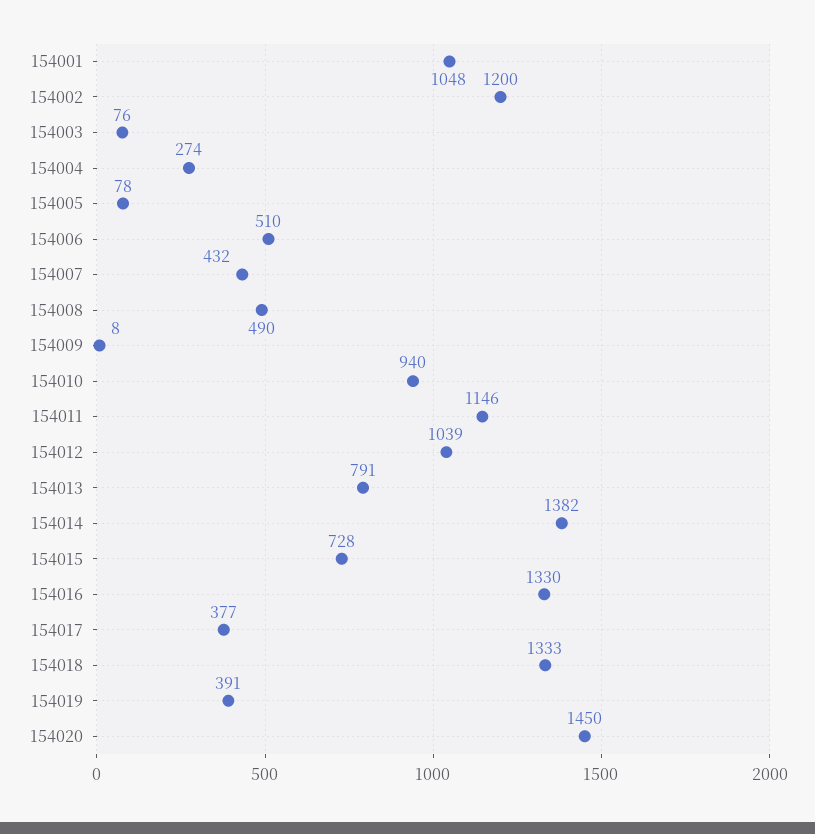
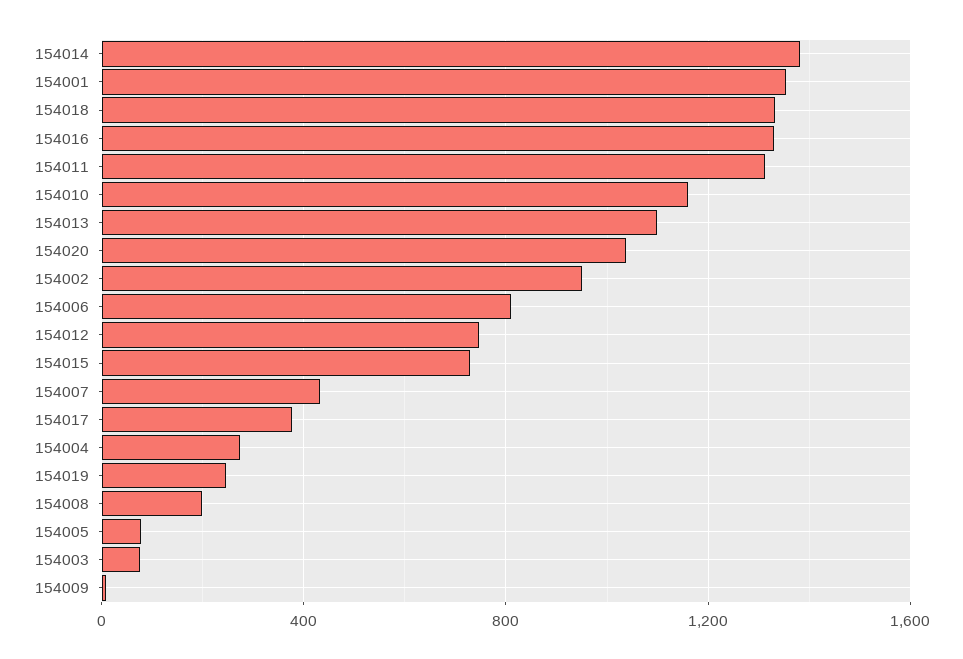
154001: 1048 -> 1350
154002: 1200 -> 950
154006: 510 -> 800
154008: 490 -> 200
154010: 940 -> 1150
154011: 1146 -> 1300
154012: 1039 -> 750
154013: 791 -> 1100
154019: 391 -> 250
154020: 1450 -> 1050

